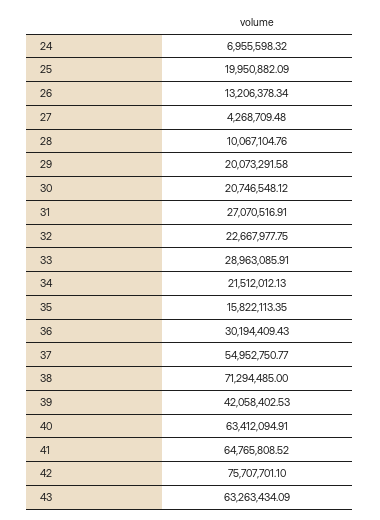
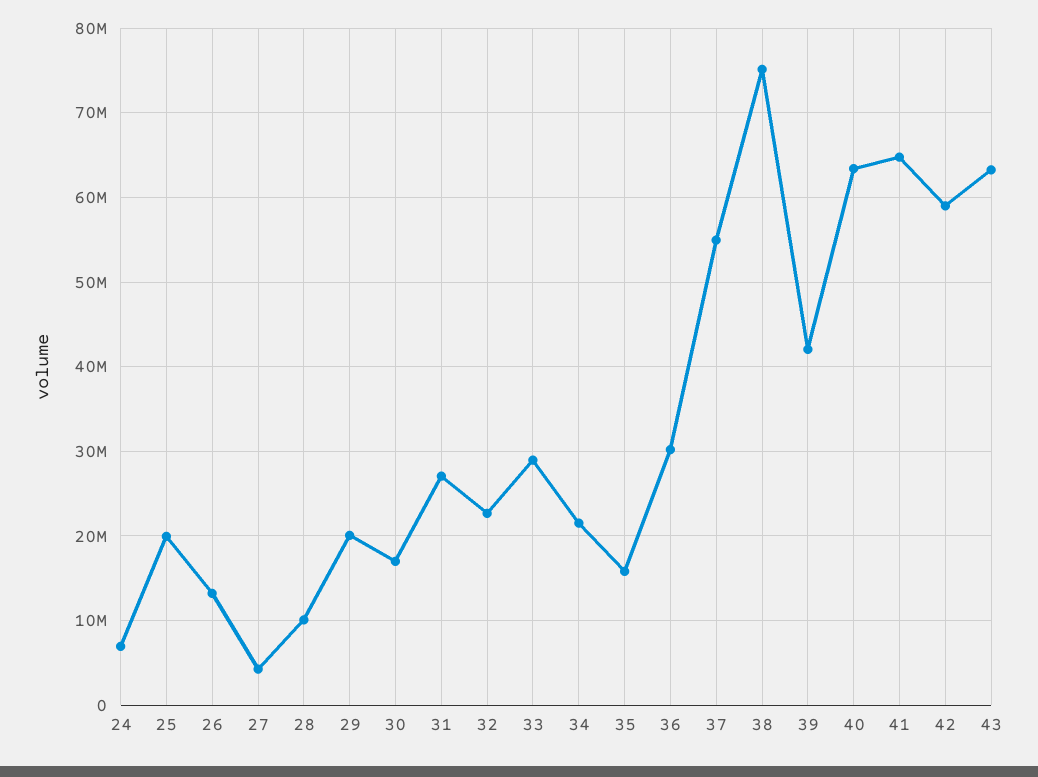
30: 20746548.12 -> 17000000
38: 71294485 -> 75000000
42: 75707701.1 -> 59000000

